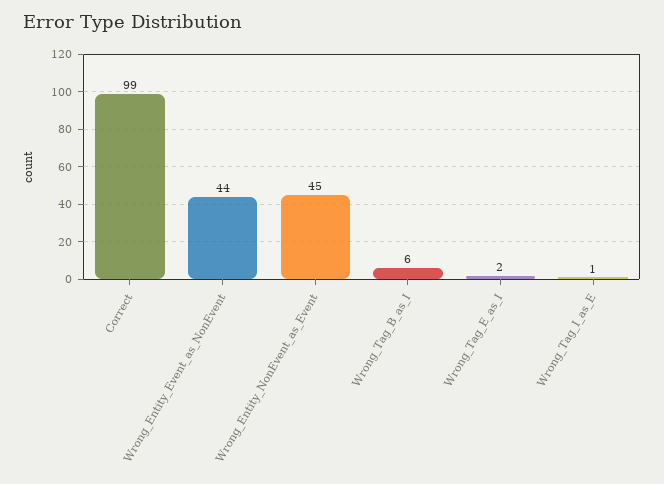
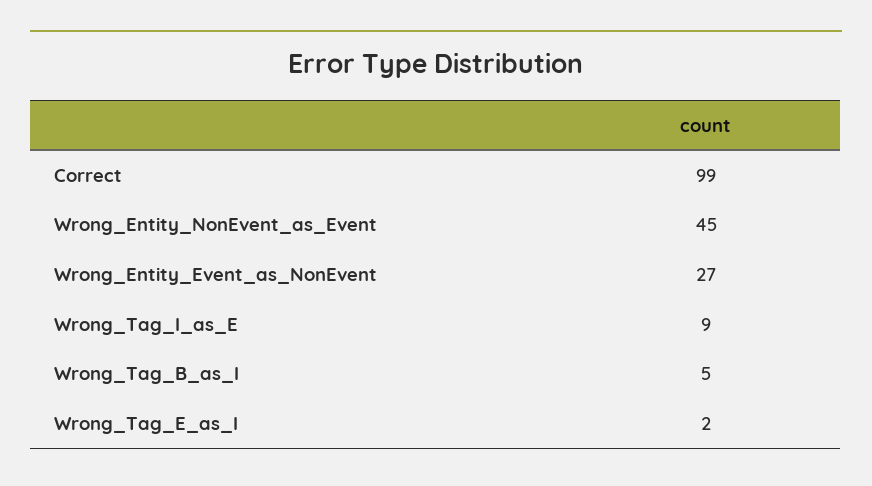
Wrong_Entity_Event_as_NonEvent: 44 -> 27
Wrong_Tag_B_as_I: 6 -> 5
Wrong_Tag_I_as_E: 1 -> 9

